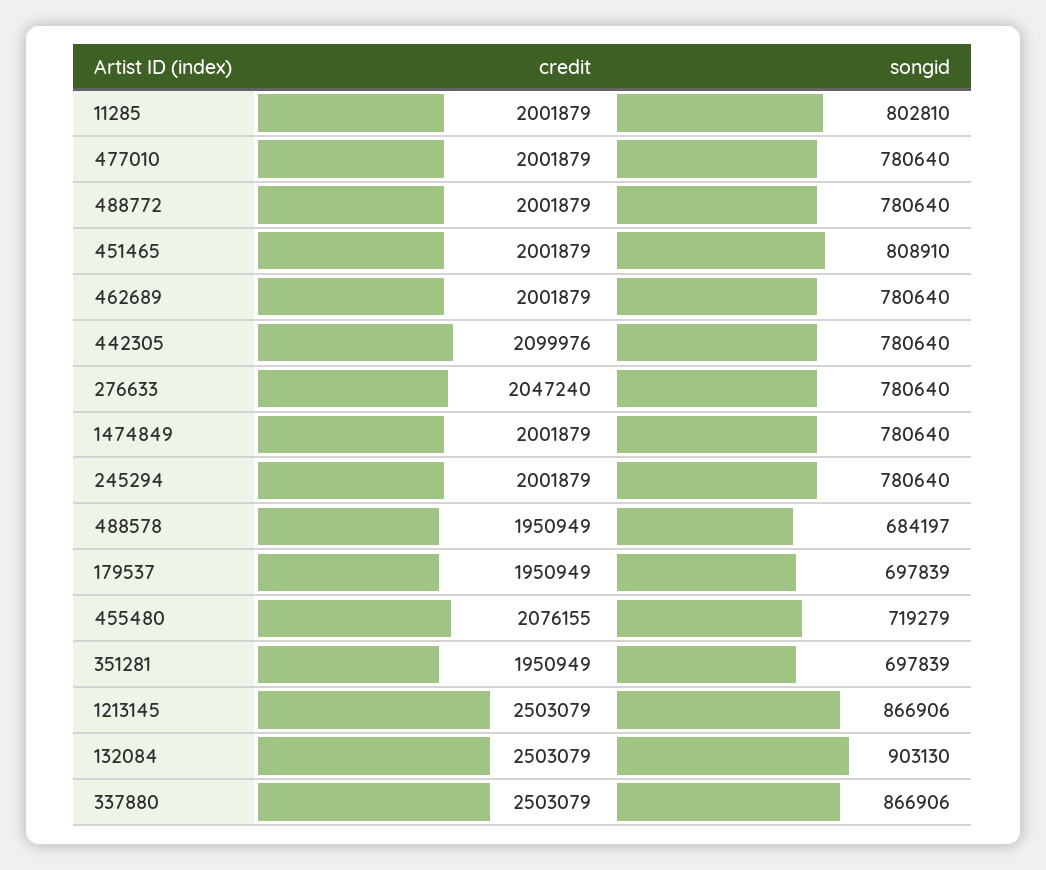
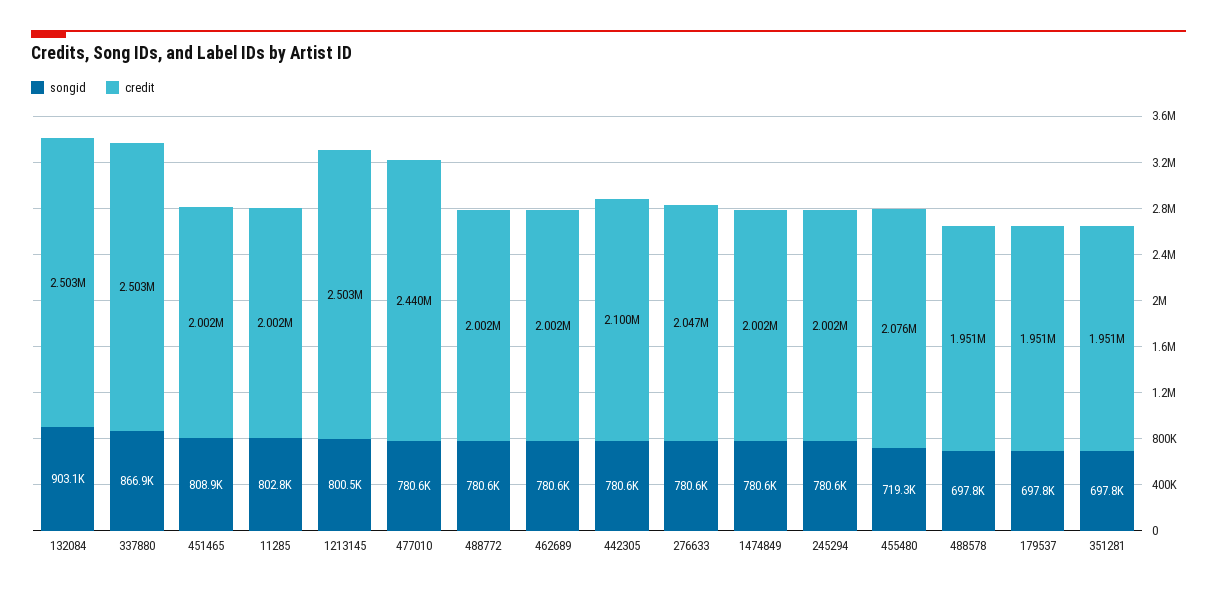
credit, 477010: 2001879 -> 2440000
songid, 488578: 684197 -> 697800
songid, 1213145: 866906 -> 800500

